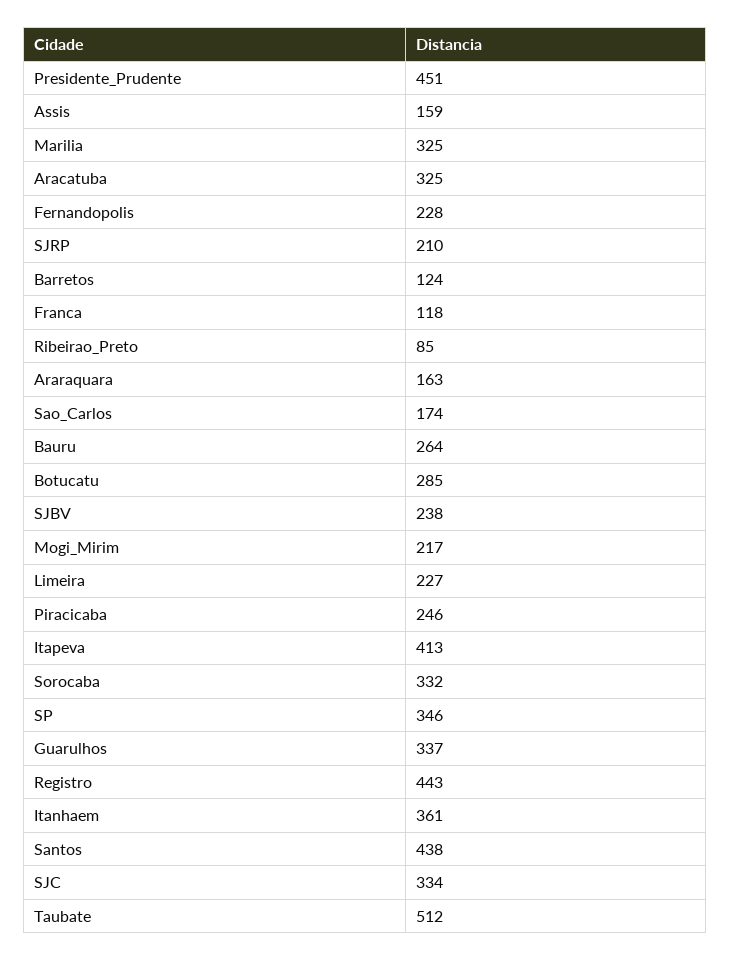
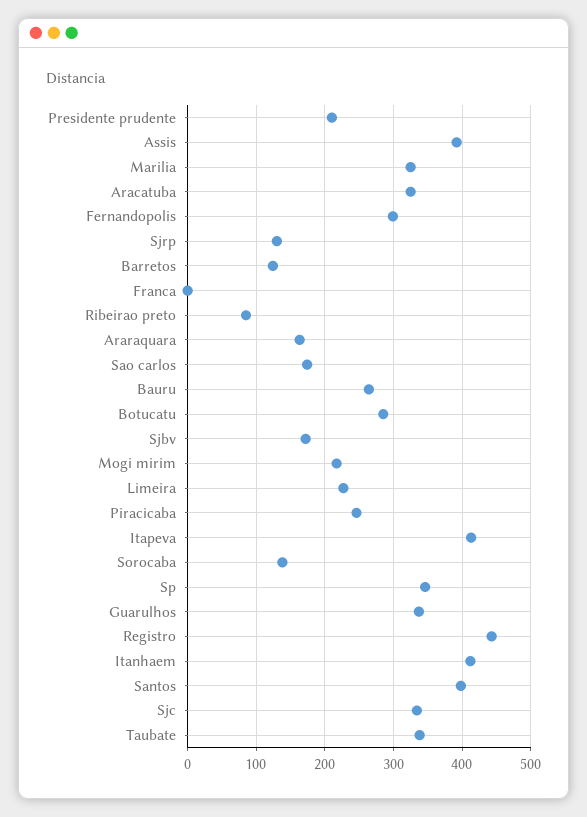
Presidente_Prudente: 451 -> 210
Assis: 159 -> 390
Fernandopolis: 228 -> 300
SJRP: 210 -> 130
Franca: 118 -> 0
SJBV: 238 -> 170
Sorocaba: 332 -> 140
Itanhaem: 361 -> 410
Santos: 438 -> 400
Taubate: 512 -> 340

